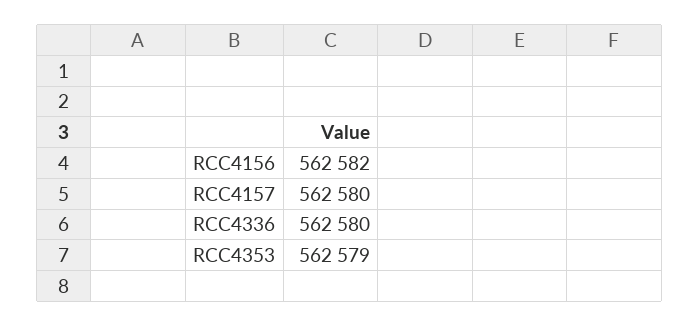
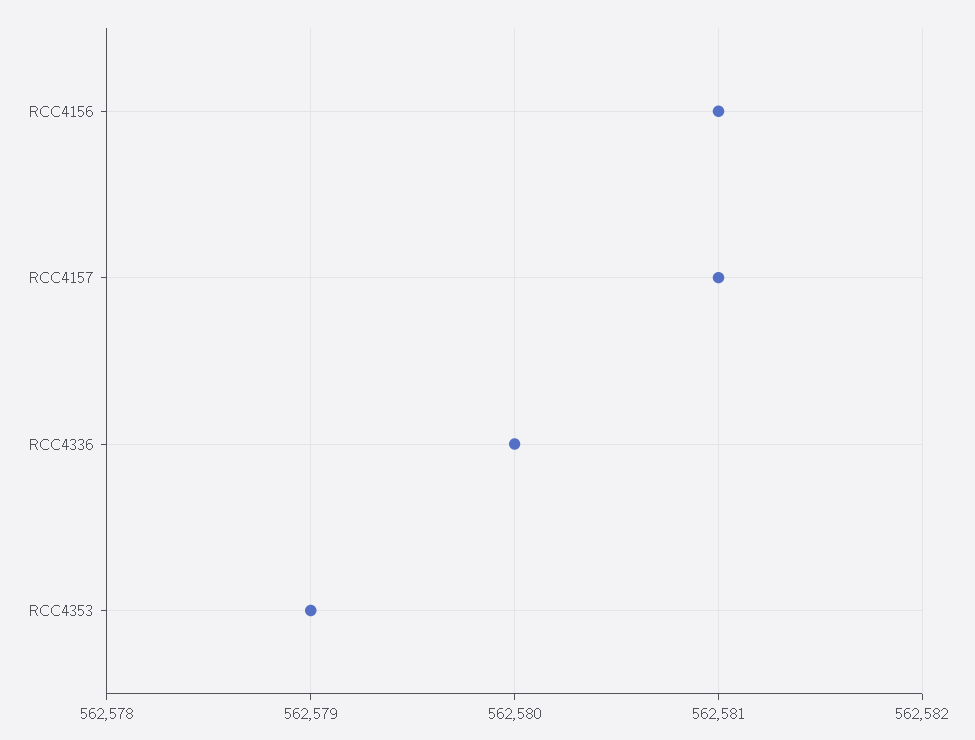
RCC4156: 562582 -> 562581
RCC4157: 562580 -> 562581

